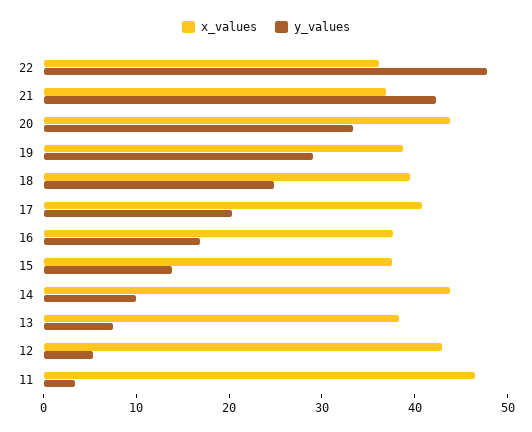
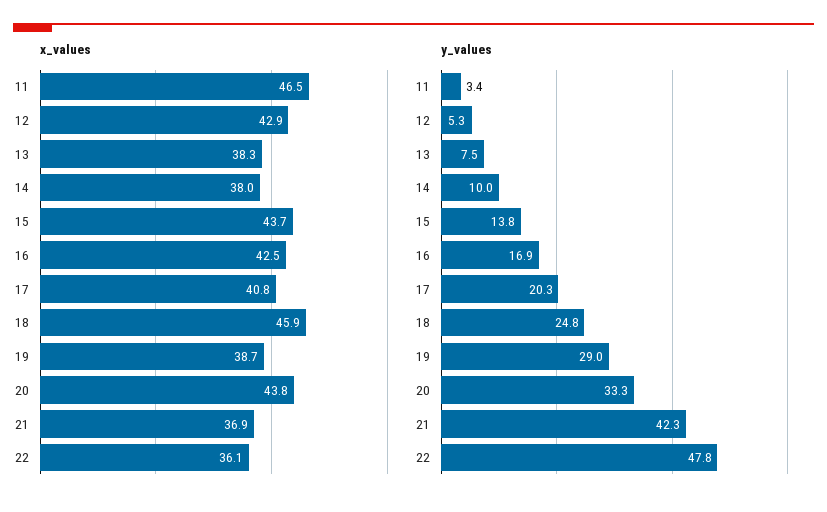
x_values, 18: 40 -> 45.9
x_values, 16: 38 -> 42.5
x_values, 15: 38 -> 43.7
x_values, 14: 44 -> 38

